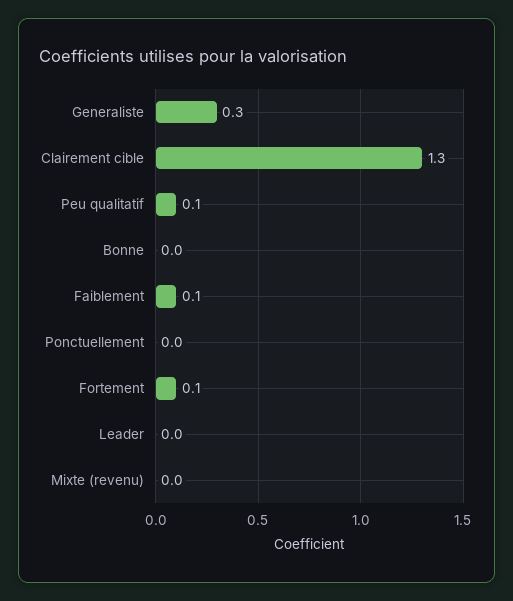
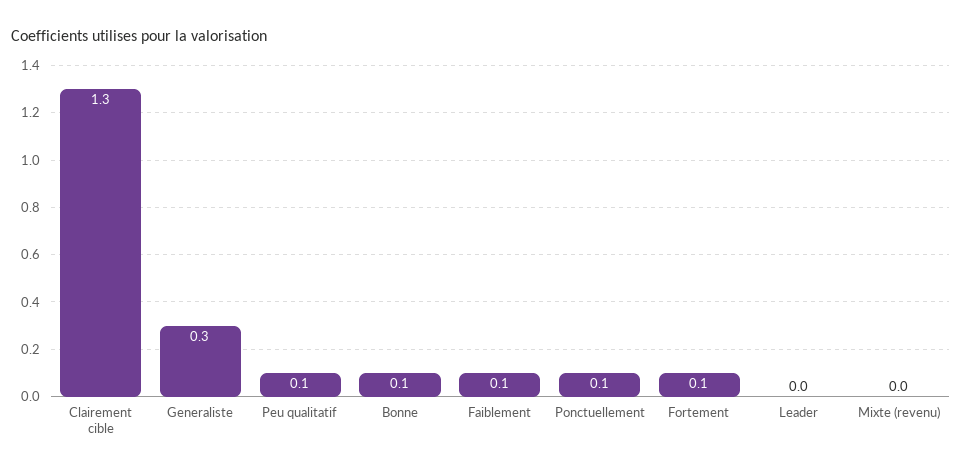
Bonne: 0 -> 0.1
Ponctuellement: 0 -> 0.1

